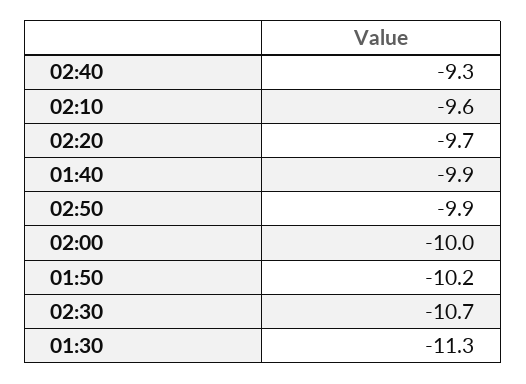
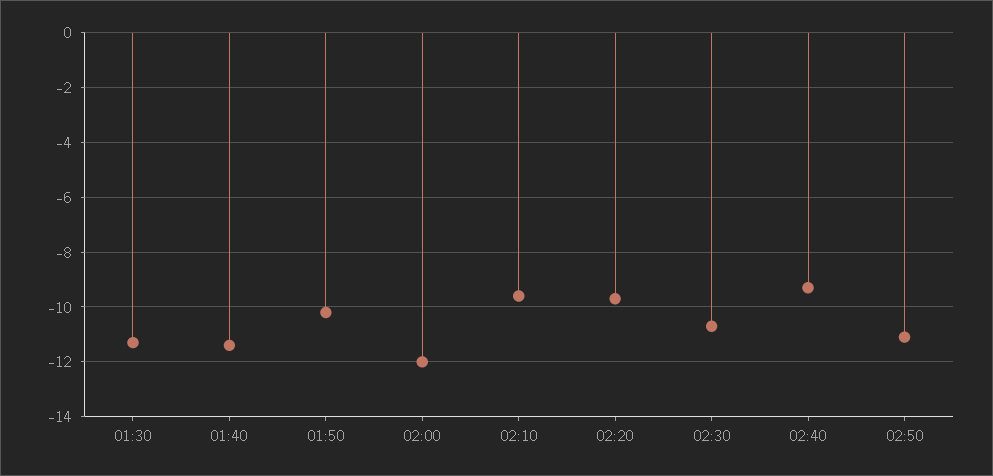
01:40: -9.9 -> -11.5
02:50: -9.9 -> -11
02:00: -10 -> -12

